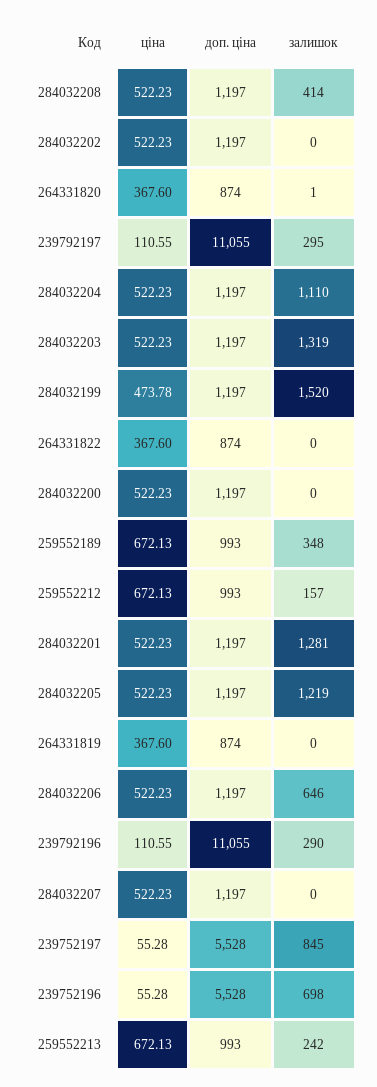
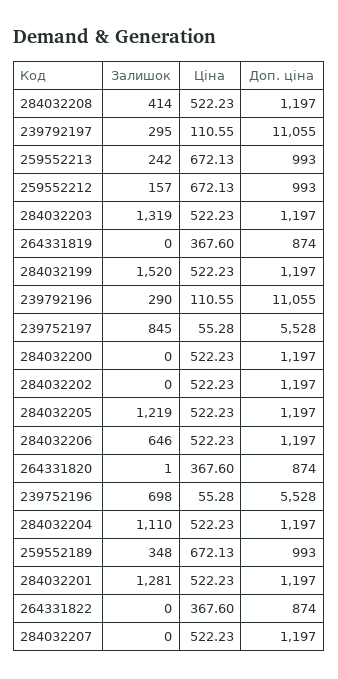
ціна, 284032199: 473.78 -> 522.23

